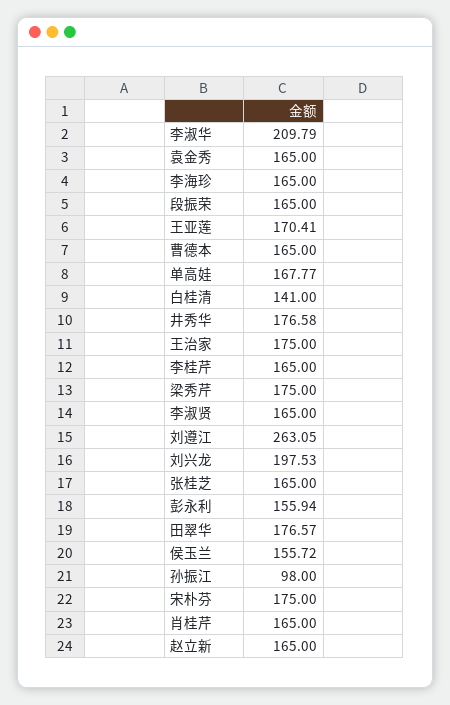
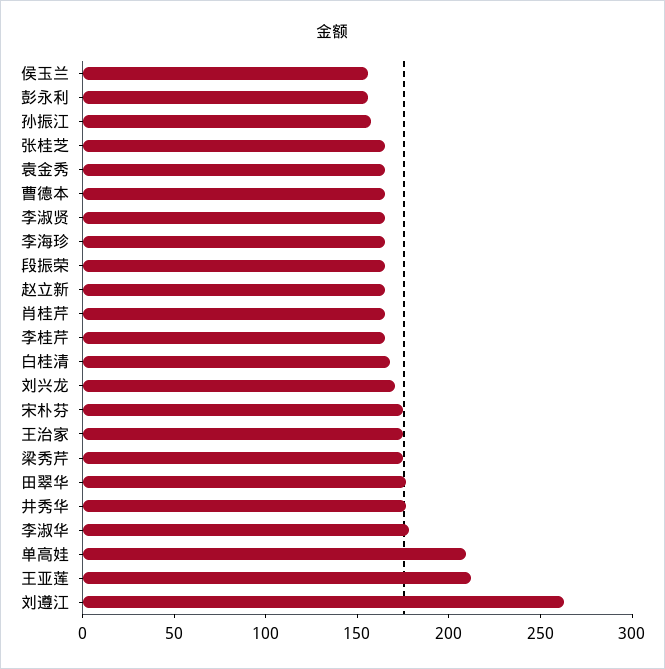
李淑华: 209.79 -> 180
王亚莲: 170.41 -> 210
单高娃: 167.77 -> 210
白桂清: 141 -> 170
刘兴龙: 197.53 -> 170
孙振江: 98 -> 160

